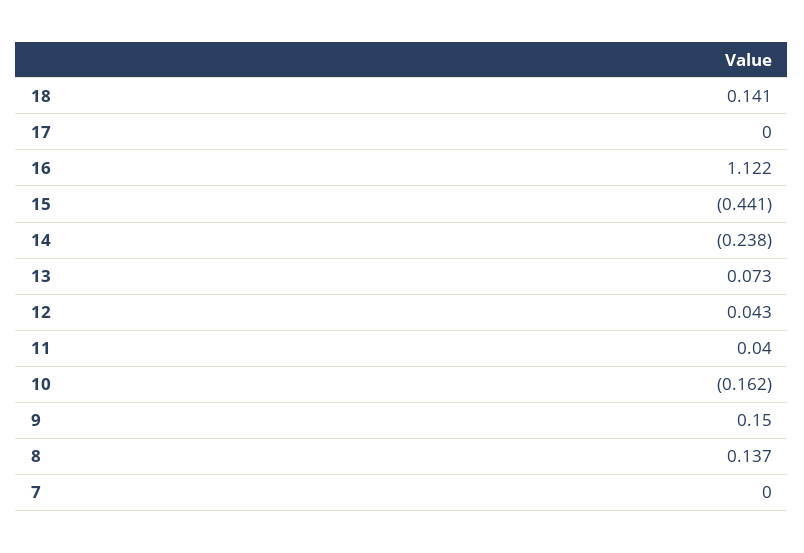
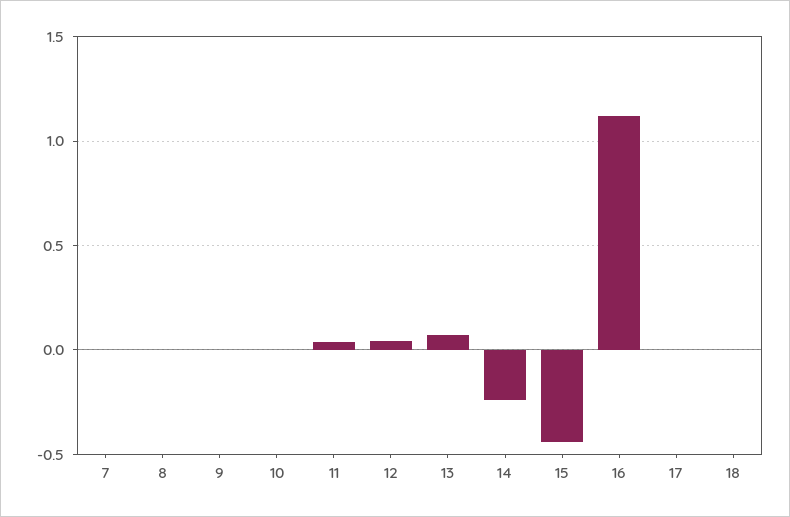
18: 0.141 -> 0
10: -0.162 -> 0
9: 0.15 -> 0
8: 0.137 -> 0

